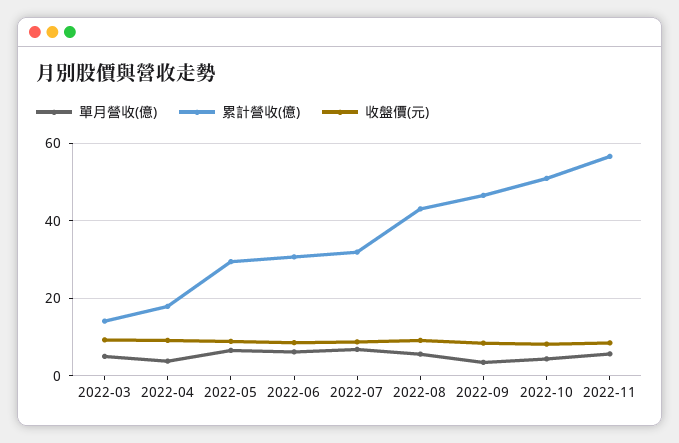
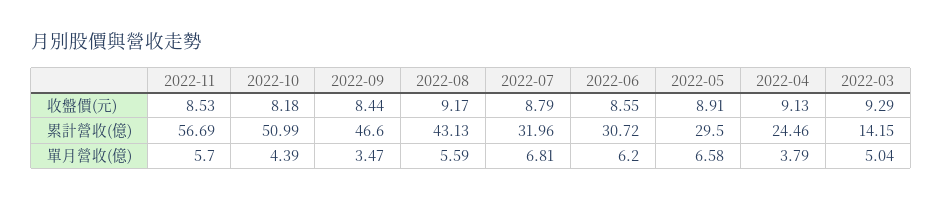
累計營收(億), 2022-04: 18 -> 24.46

